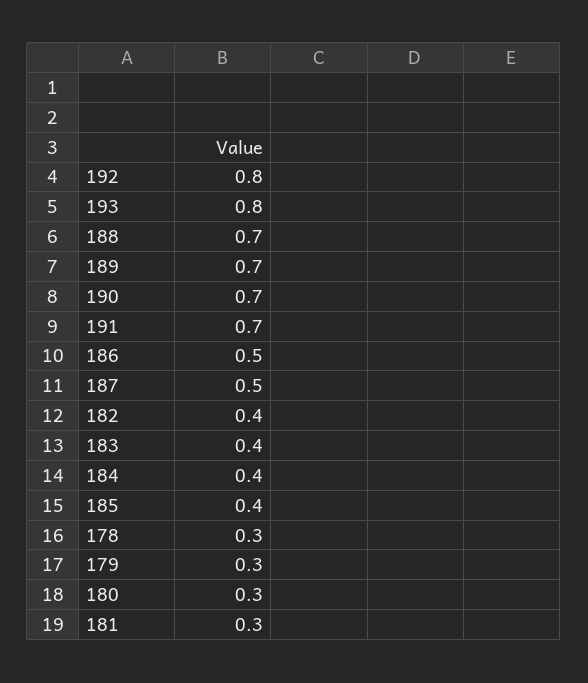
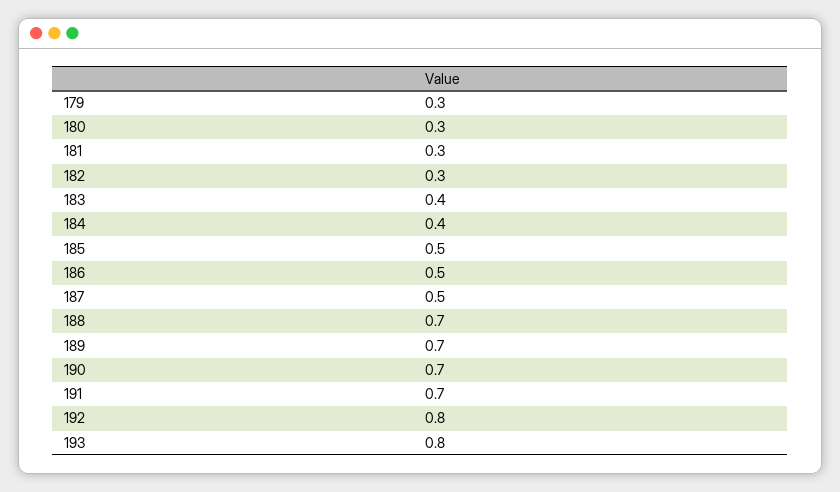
182: 0.4 -> 0.3
185: 0.4 -> 0.5
178: 0.3 -> none

